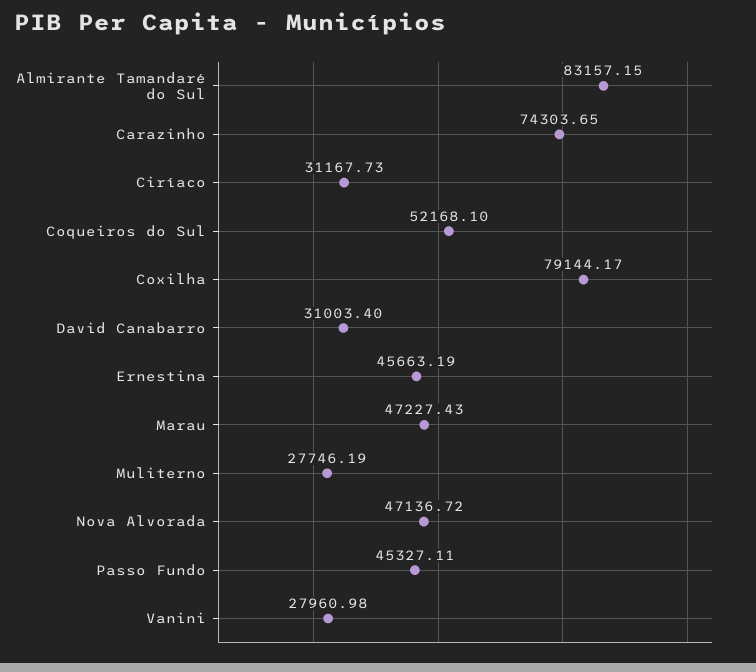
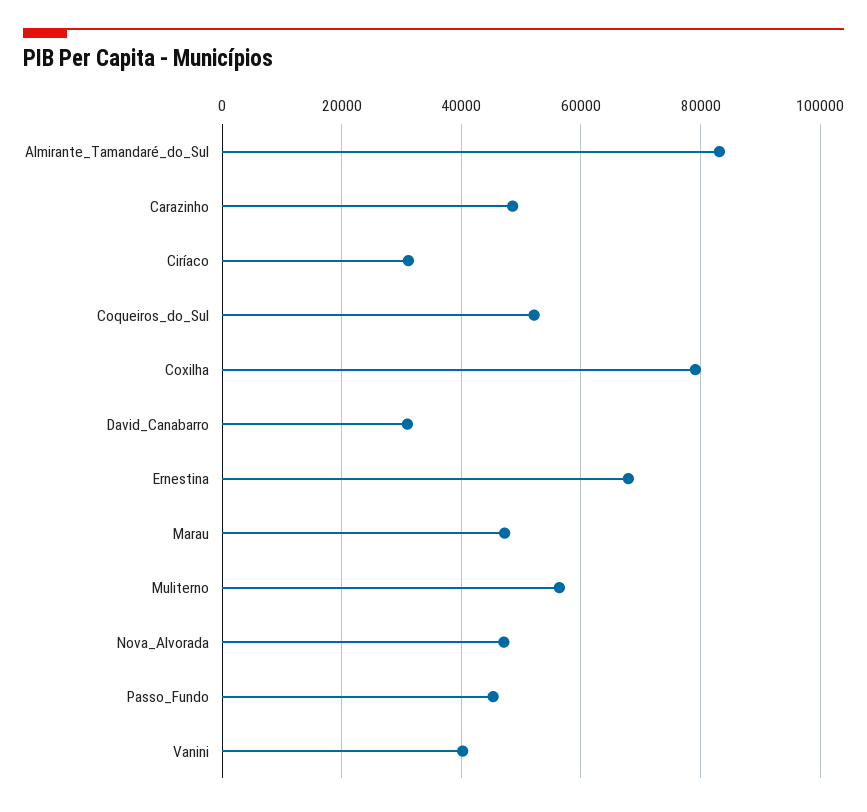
Carazinho: 74303.65 -> 48000
Ernestina: 45663.19 -> 68000
Muliterno: 27746.19 -> 56000
Vanini: 27960.98 -> 40000

